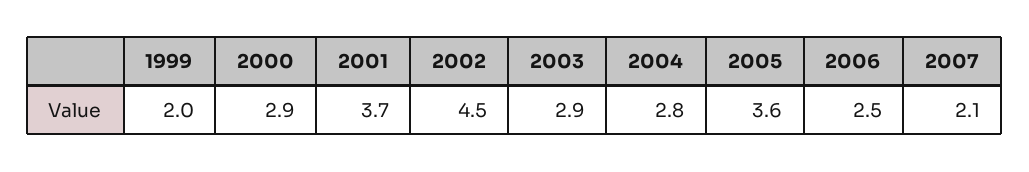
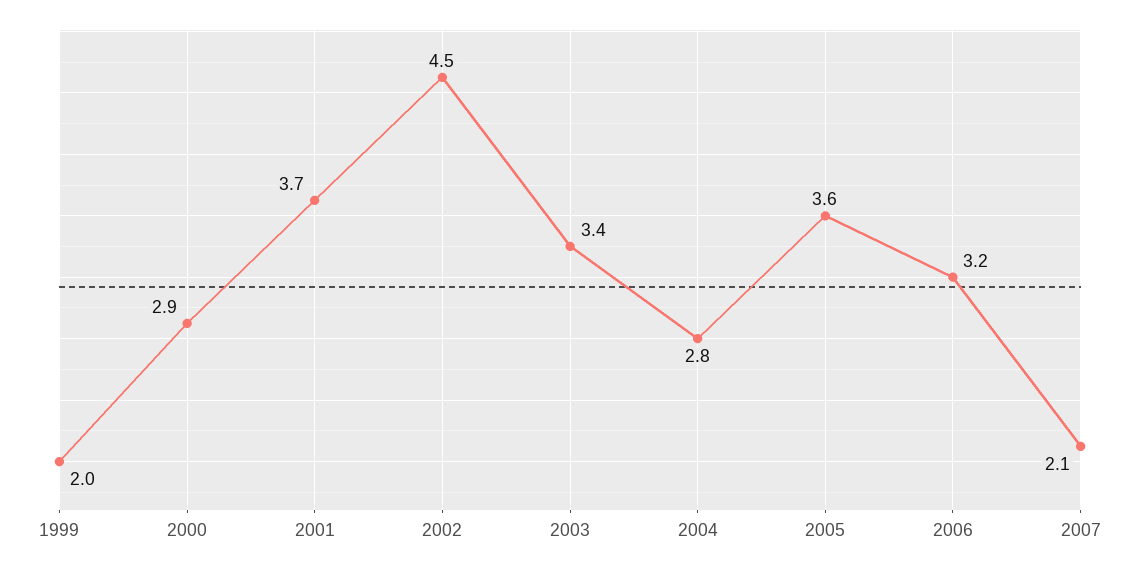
2003: 2.9 -> 3.4
2006: 2.5 -> 3.2

